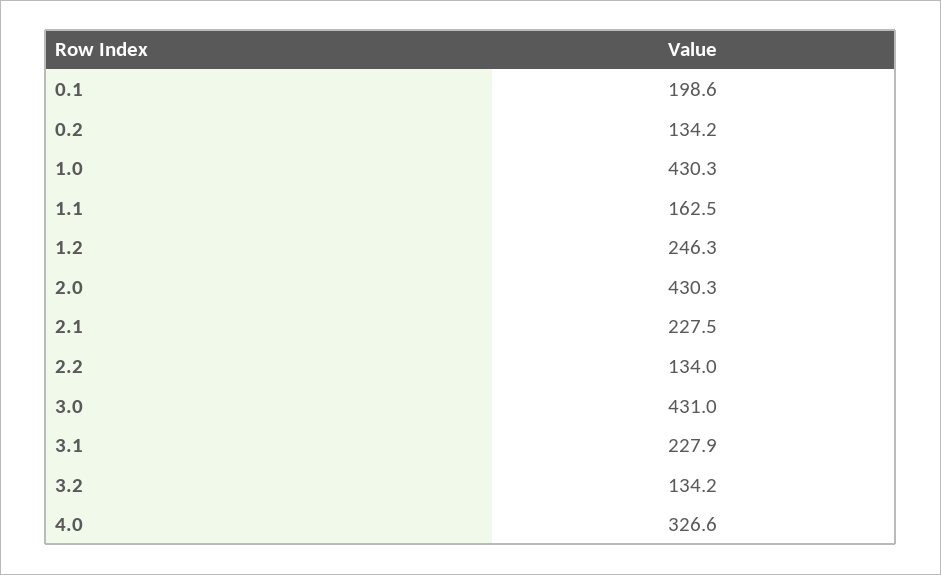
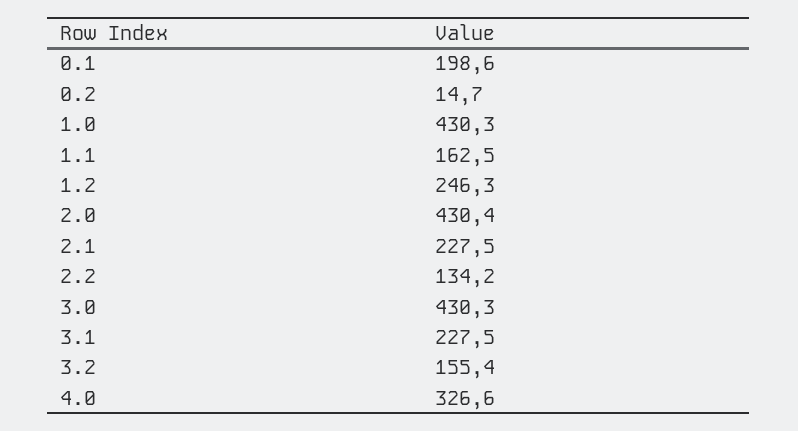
0.2: 134.2 -> 14.7
2.0: 430.3 -> 430.4
2.2: 134 -> 134.2
3.0: 431 -> 430.3
3.1: 227.9 -> 227.5
3.2: 134.2 -> 155.4

